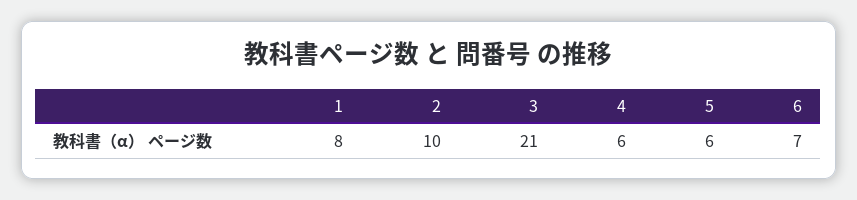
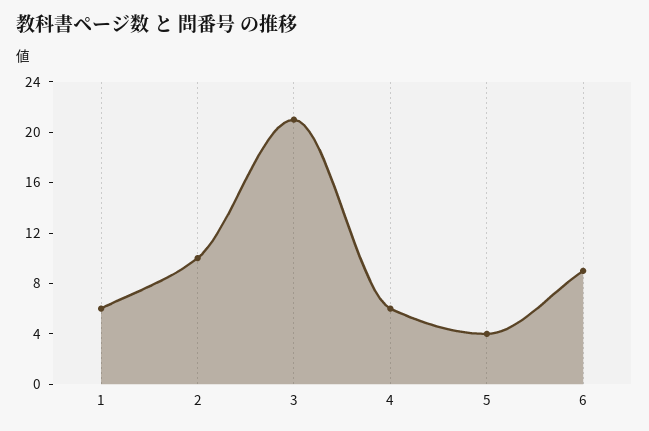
1: 8 -> 6
5: 6 -> 4
6: 7 -> 9

